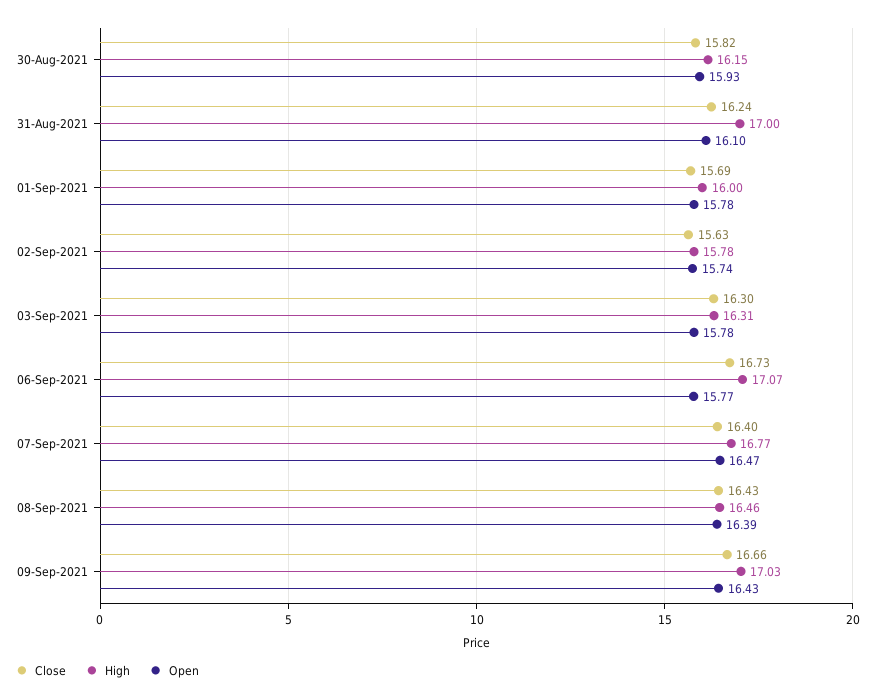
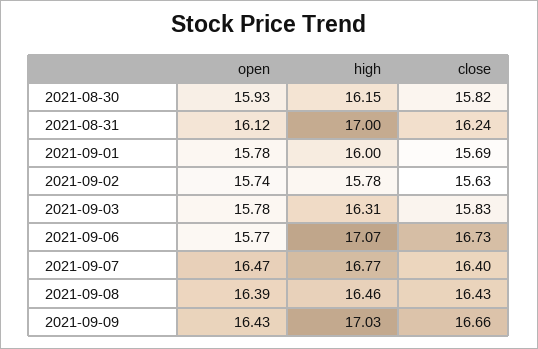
Open, 31-Aug-2021: 16.1 -> 16.12
Close, 03-Sep-2021: 16.3 -> 15.83

